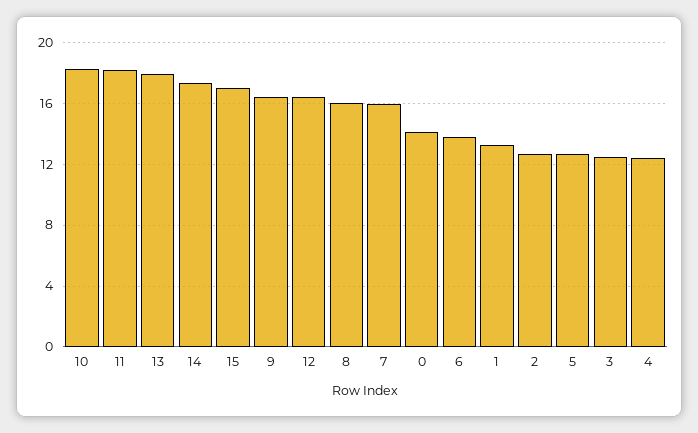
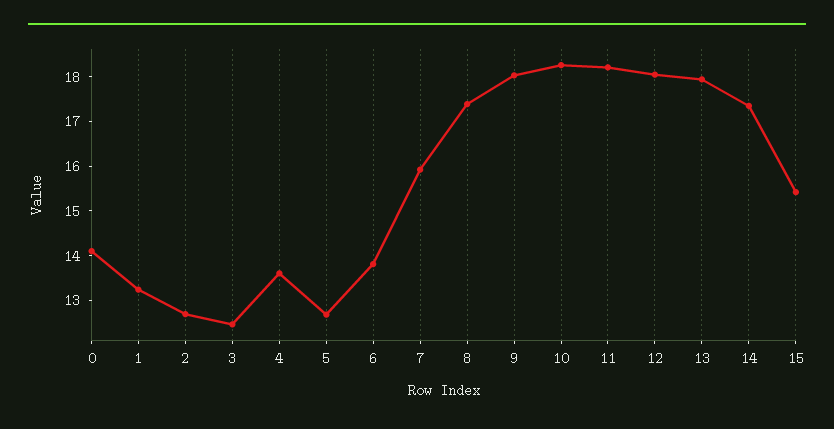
15: 17 -> 15.4
9: 16.5 -> 18
12: 16.5 -> 18
8: 16 -> 17.4
4: 12.5 -> 13.6

